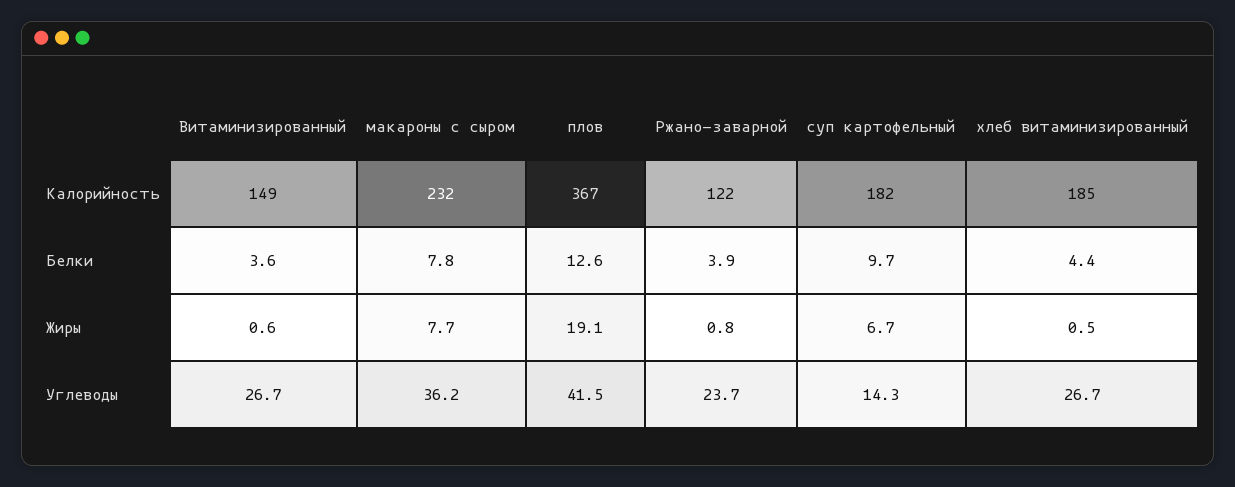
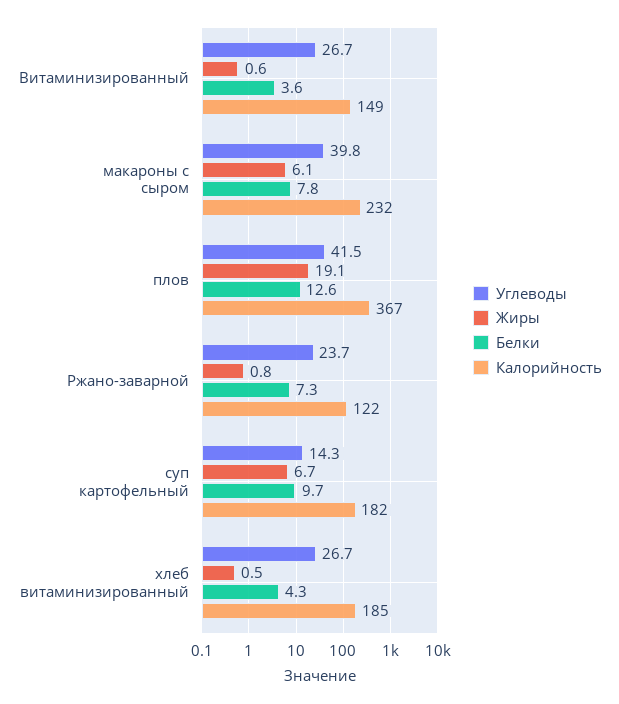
Белки, Ржано-заварной: 3.9 -> 7.3
Белки, хлеб витаминизированный: 4.4 -> 4.3
Жиры, макароны с сыром: 7.7 -> 6.1
Углеводы, макароны с сыром: 36.2 -> 39.8

